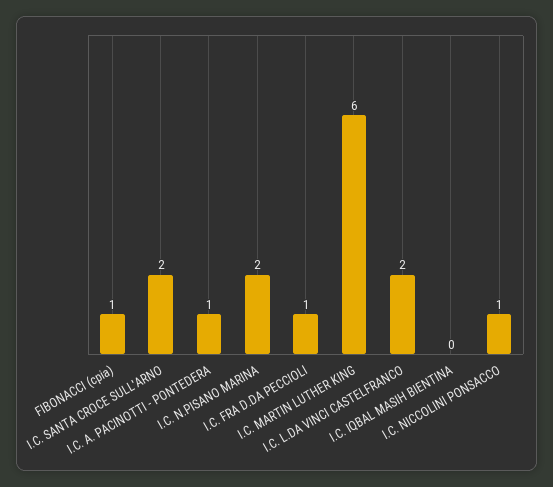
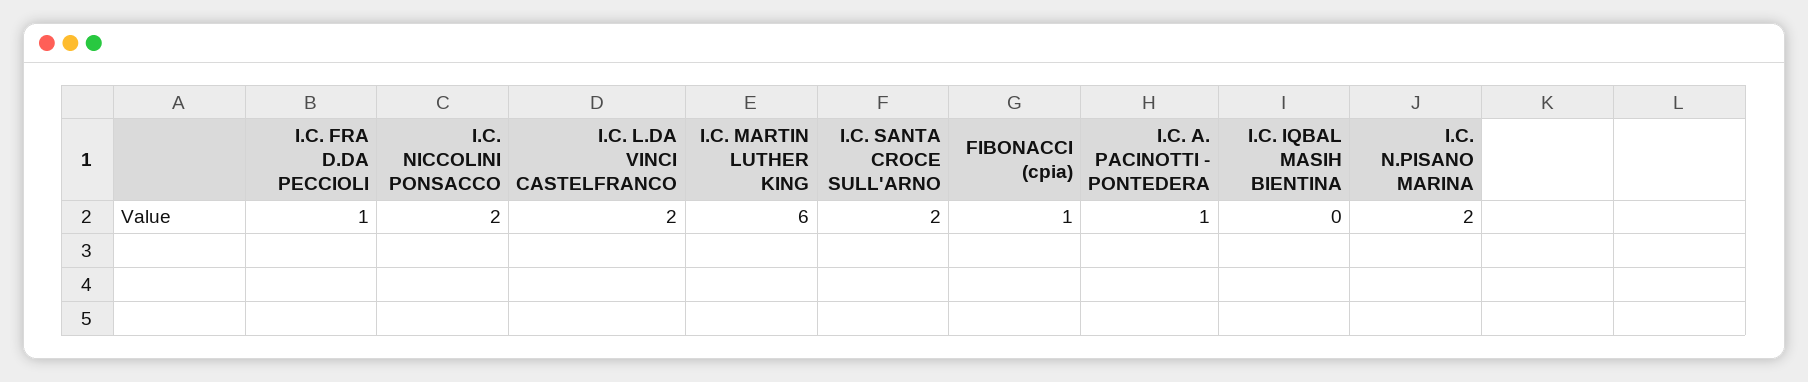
I.C. NICCOLINI PONSACCO: 1 -> 2

